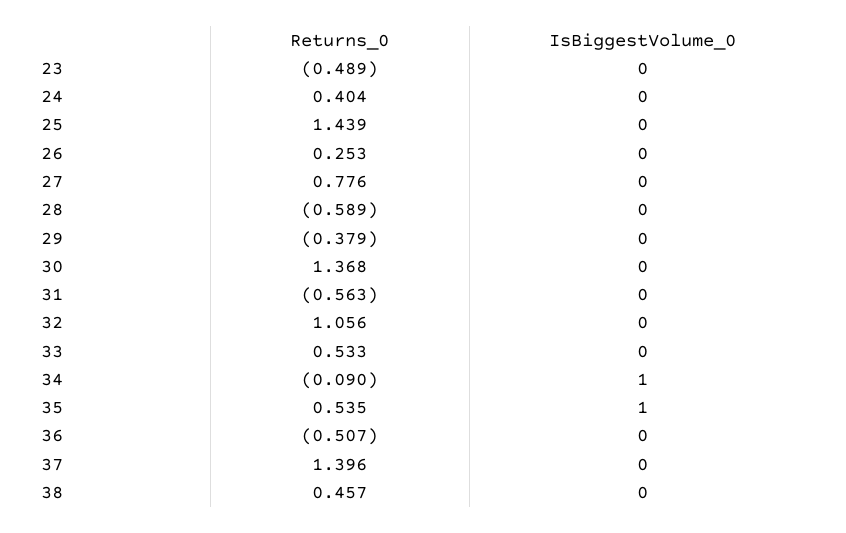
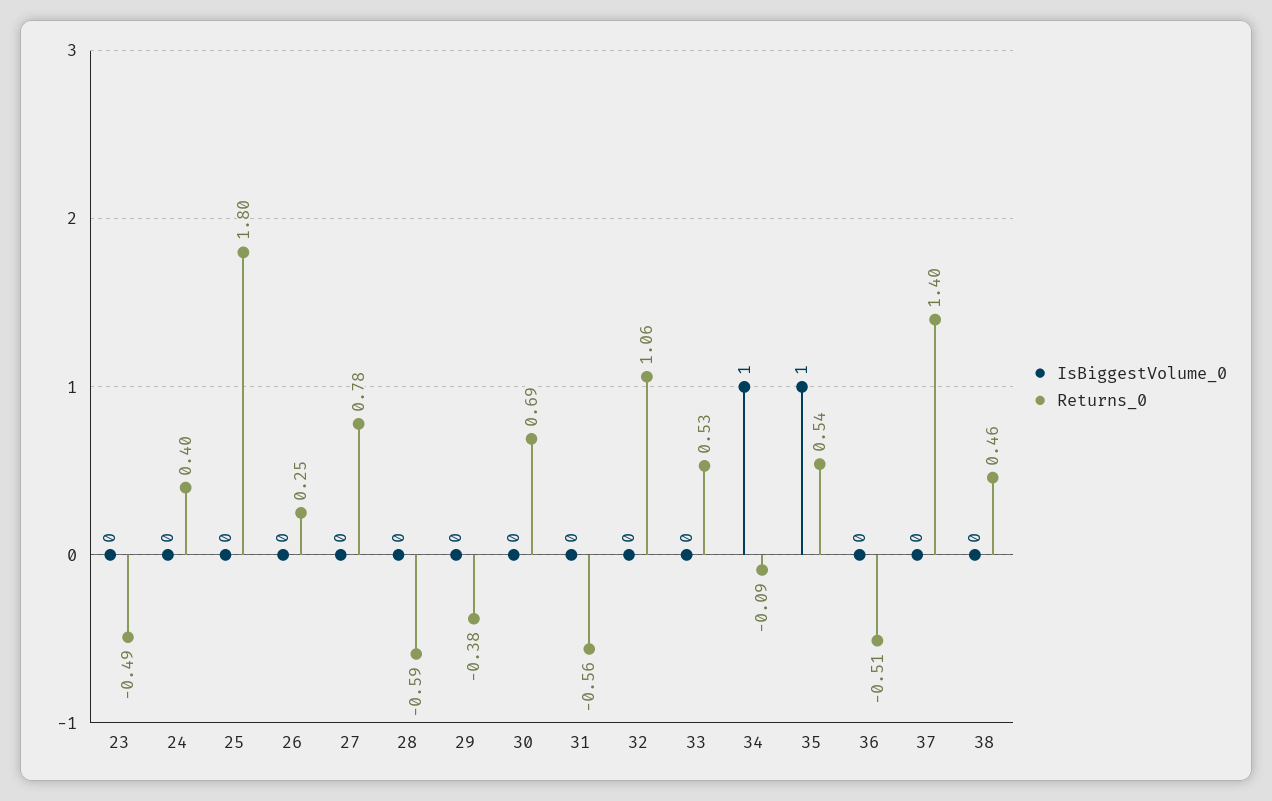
Returns_0, 25: 1.439 -> 1.8
Returns_0, 30: 1.368 -> 0.69

